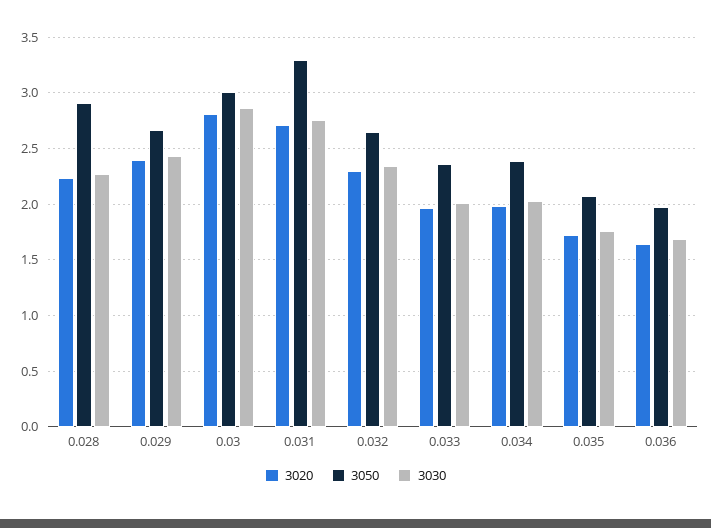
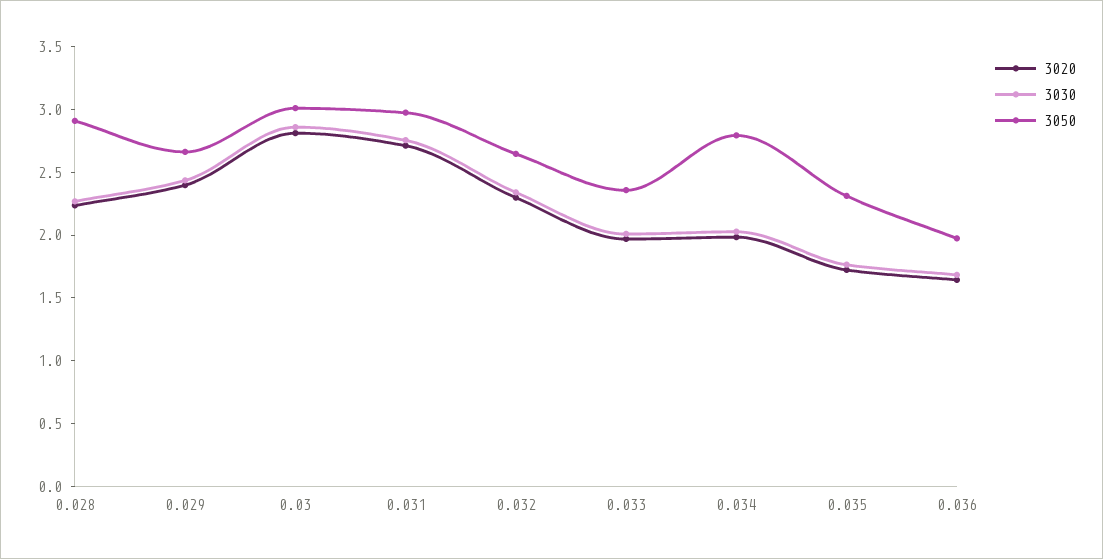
3050, 0.031: 3.3 -> 3
3050, 0.034: 2.4 -> 2.8
3050, 0.035: 2.1 -> 2.3

